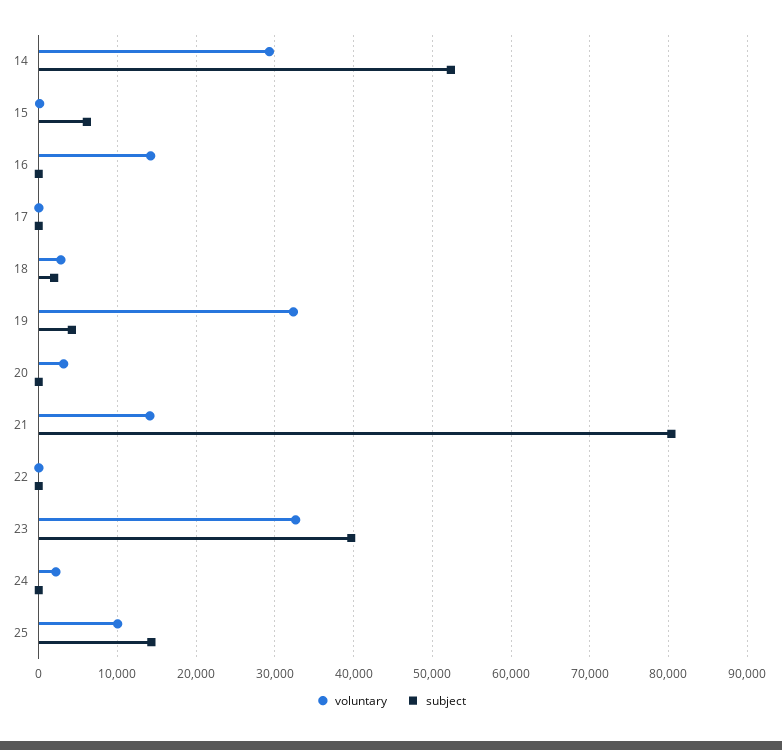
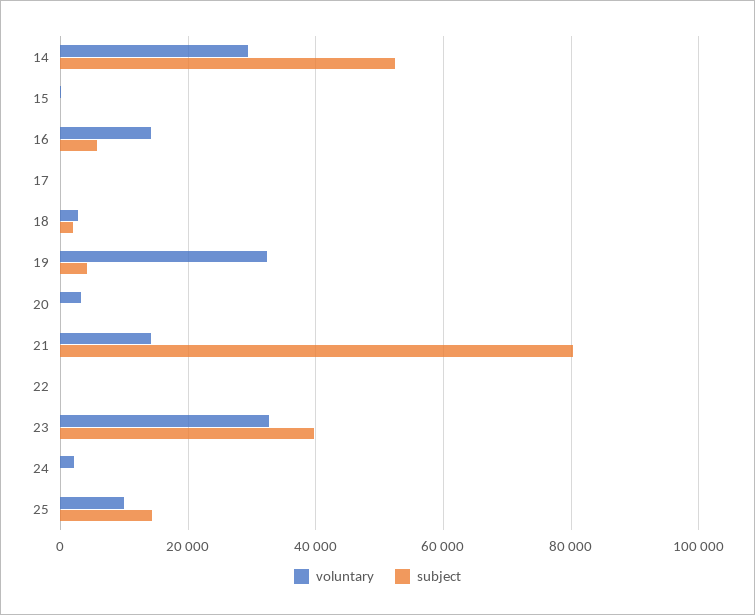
subject, 15: 6000 -> 0
subject, 16: 0 -> 6000

